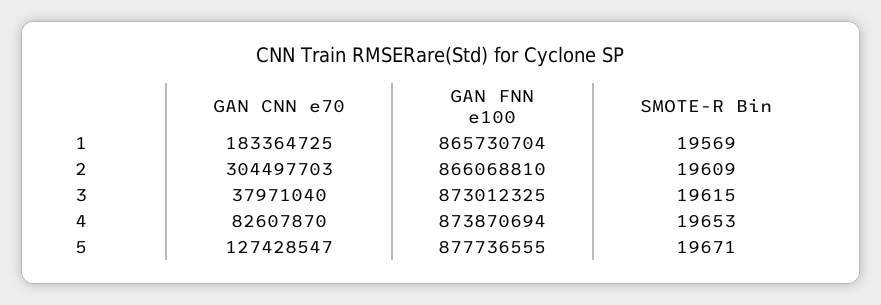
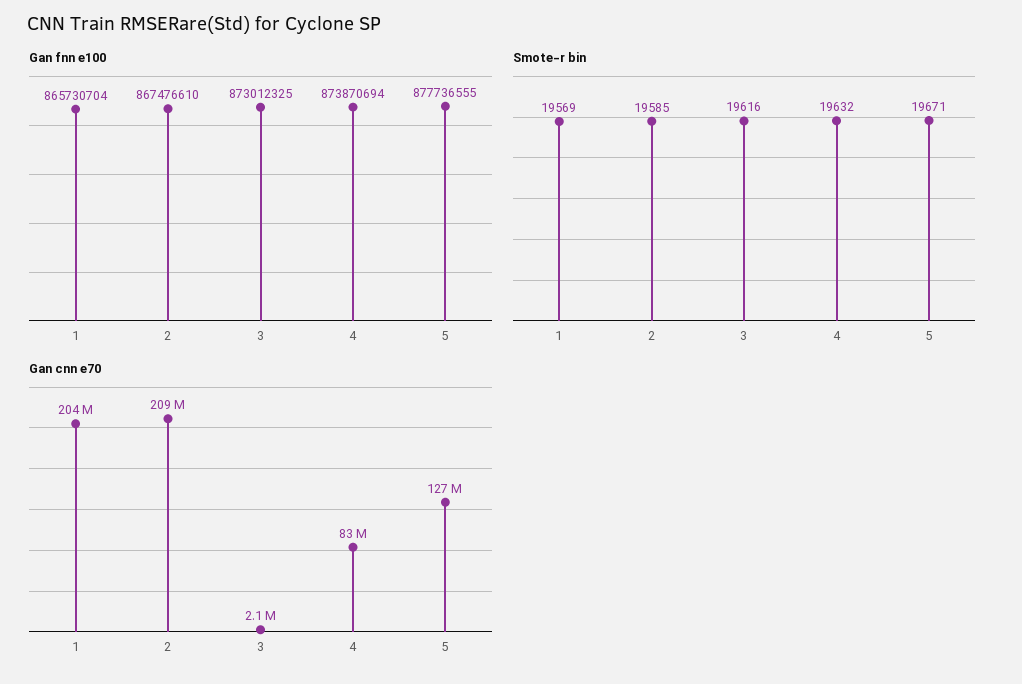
GAN CNN e70, 1: 183364725 -> 204000000
GAN CNN e70, 2: 304497703 -> 209000000
GAN FNN e100, 2: 866068810 -> 867476610
SMOTE-R Bin, 2: 19609 -> 19585
GAN CNN e70, 3: 37971040 -> 2100000
SMOTE-R Bin, 3: 19615 -> 19616
SMOTE-R Bin, 4: 19653 -> 19632

